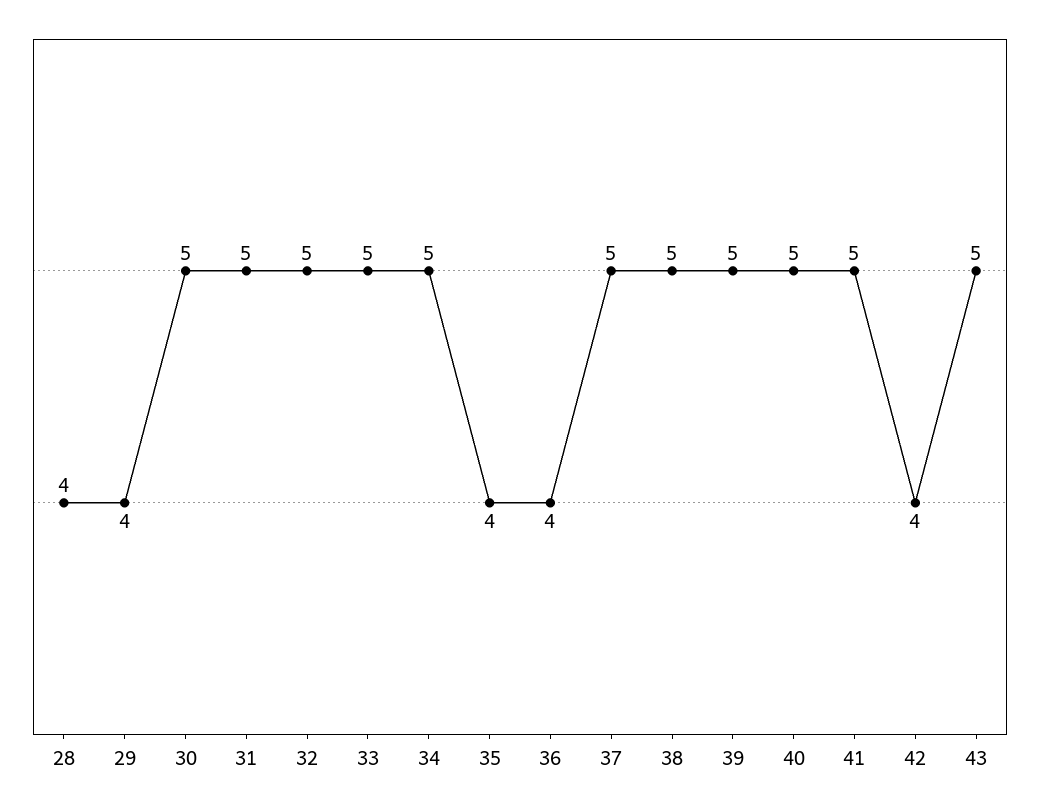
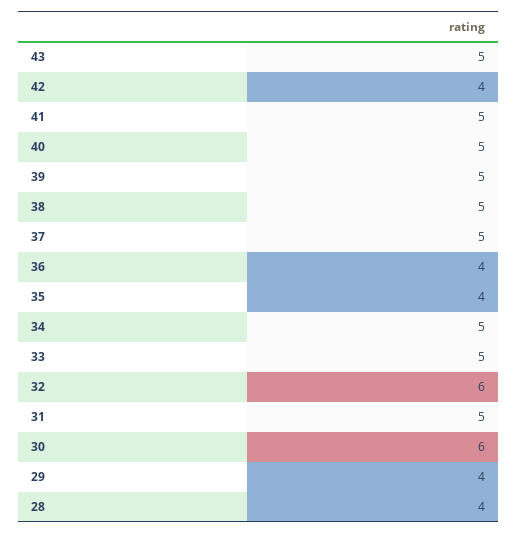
30: 5 -> 6
32: 5 -> 6

